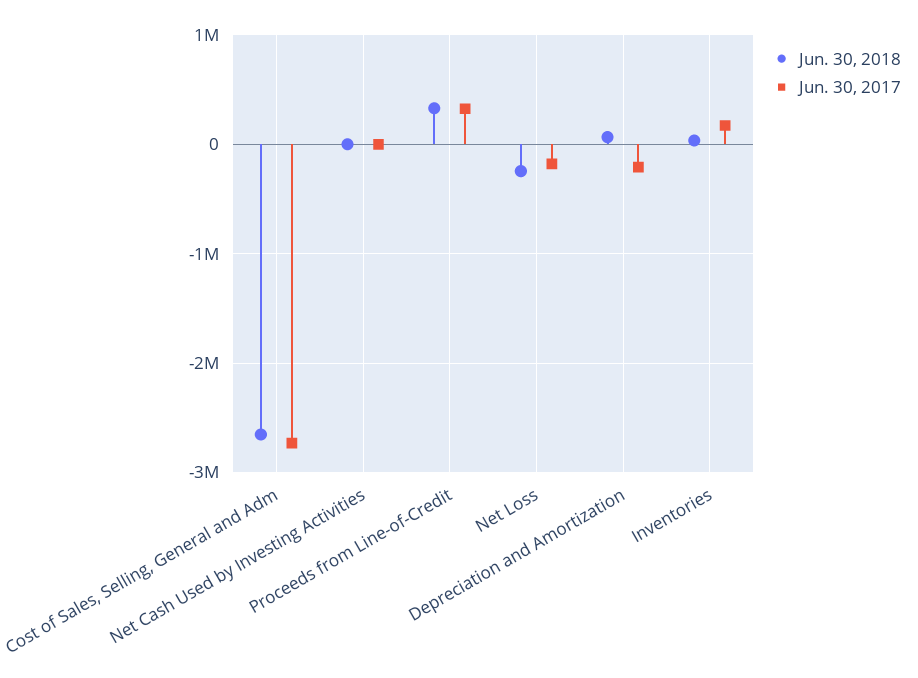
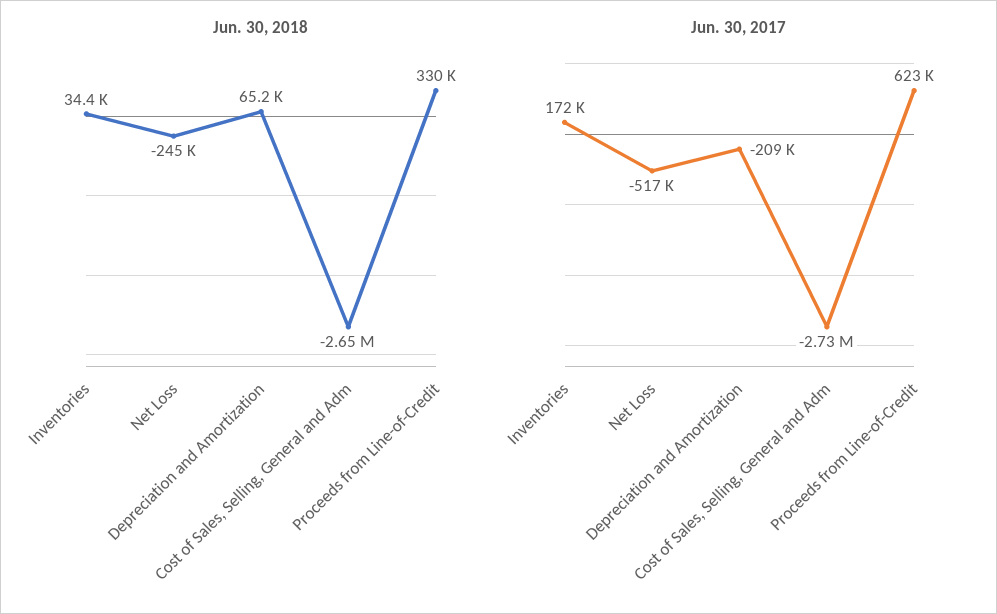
Jun. 30, 2018, Net Cash Used by Investing Activities: 0 -> none
Jun. 30, 2017, Net Cash Used by Investing Activities: 0 -> none
Jun. 30, 2017, Proceeds from Line-of-Credit: 300000 -> 623000
Jun. 30, 2017, Net Loss: -200000 -> -517000

